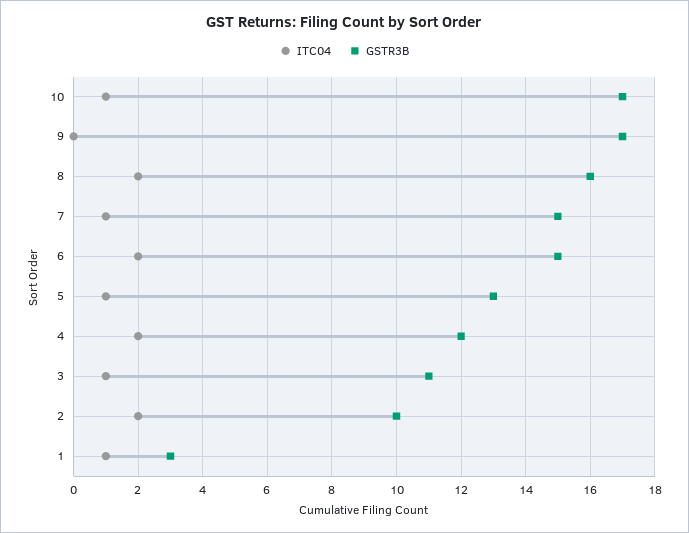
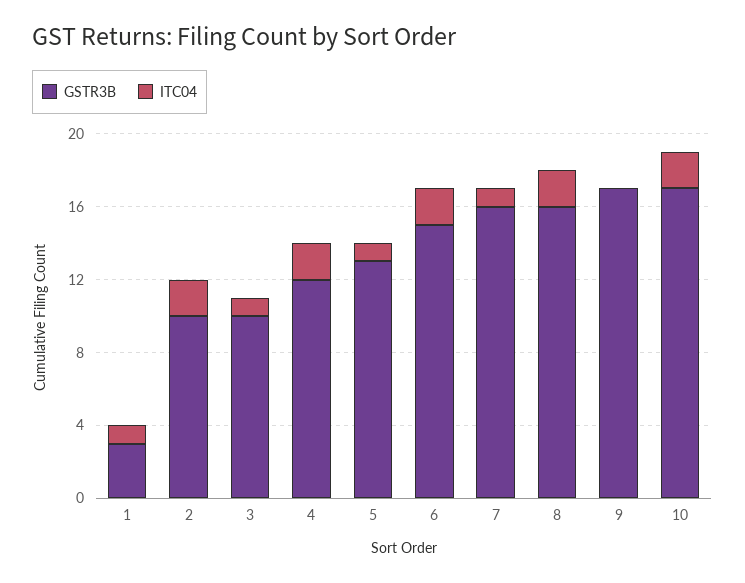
ITC04, 10: 1 -> 2
GSTR3B, 7: 15 -> 16
GSTR3B, 3: 11 -> 10

